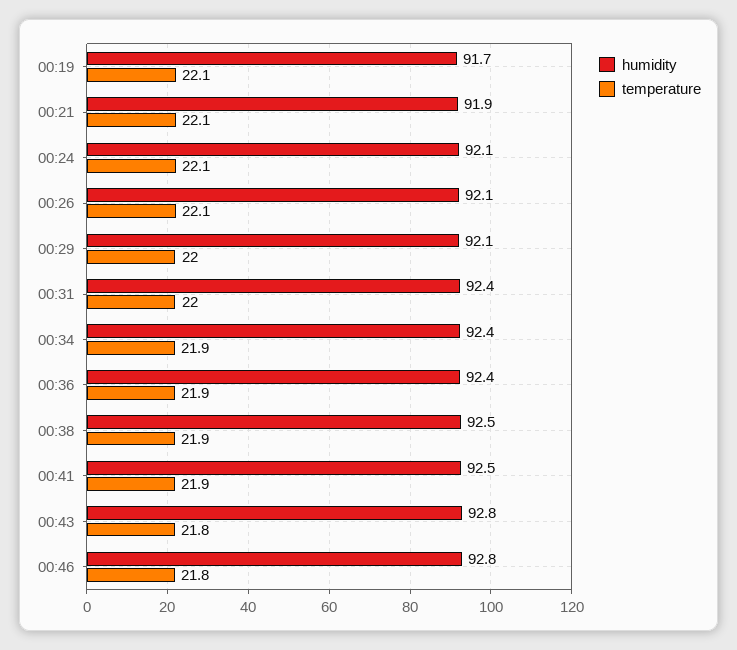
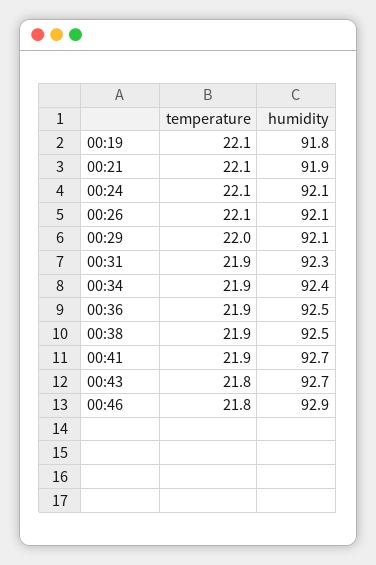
humidity, 00:19: 91.7 -> 91.8
humidity, 00:31: 92.4 -> 92.3
temperature, 00:31: 22 -> 21.9
humidity, 00:36: 92.4 -> 92.5
humidity, 00:41: 92.5 -> 92.7
humidity, 00:43: 92.8 -> 92.7
humidity, 00:46: 92.8 -> 92.9

